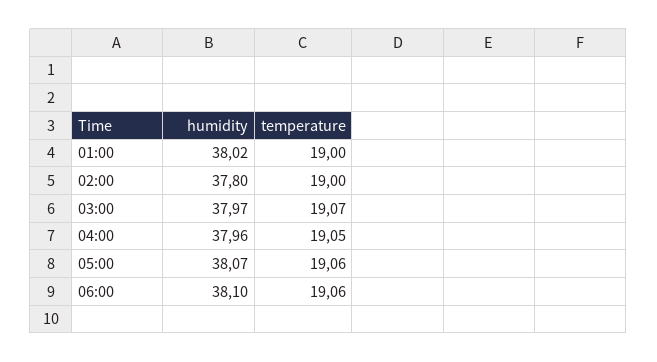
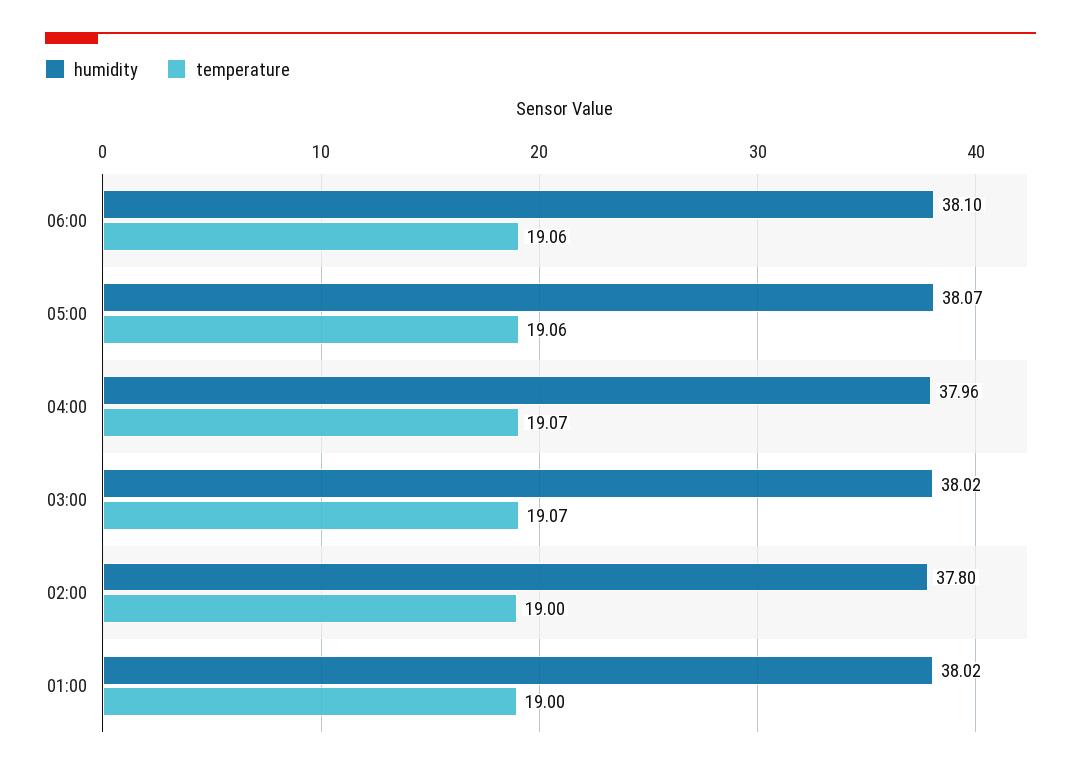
humidity, 03:00: 37.97 -> 38.02
temperature, 04:00: 19.05 -> 19.07

